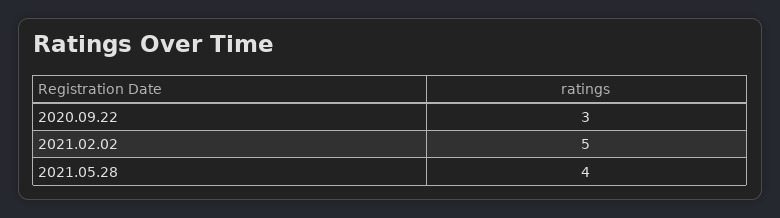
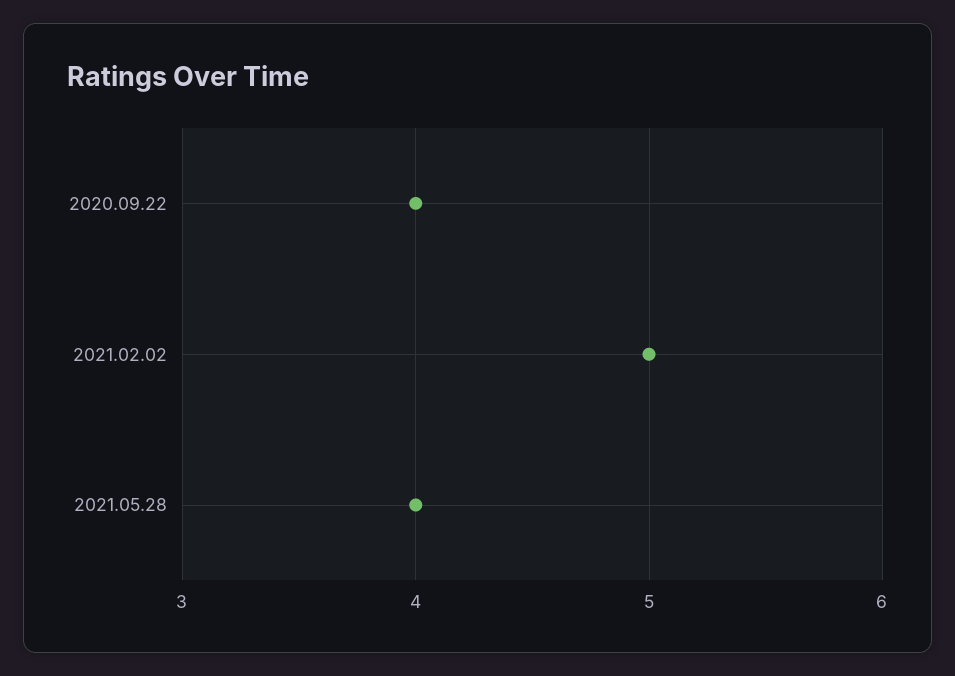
2020.09.22: 3 -> 4

